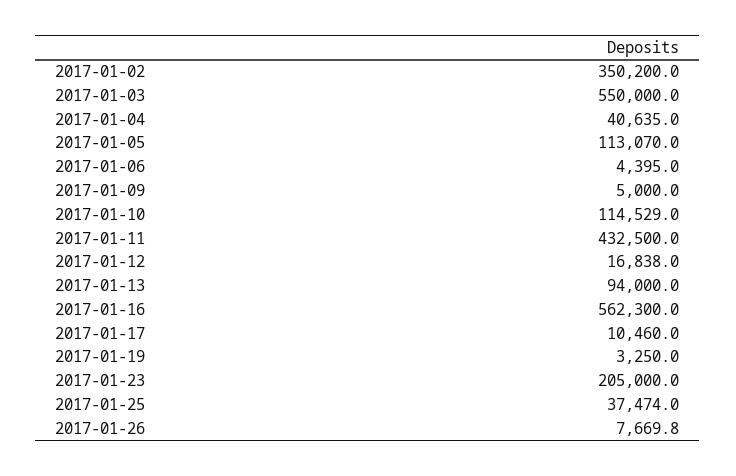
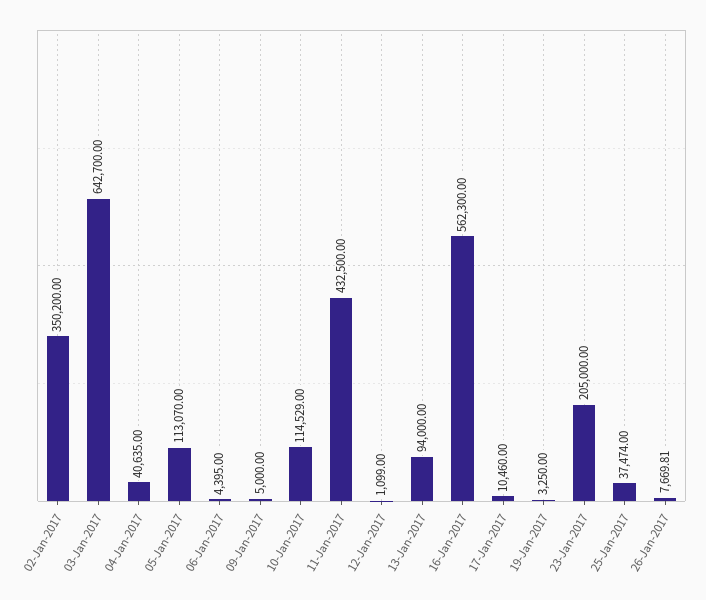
2017-01-03: 550000 -> 642700
2017-01-12: 16838 -> 1099

